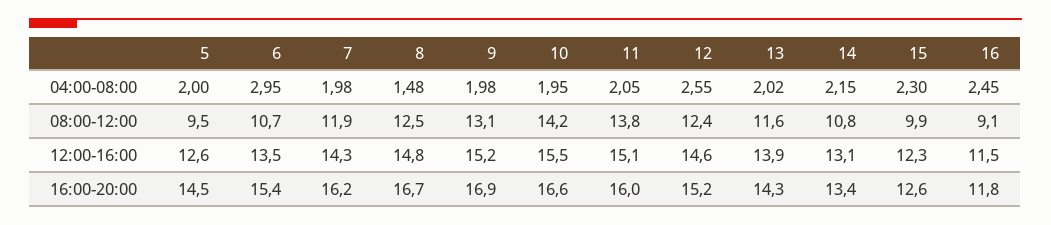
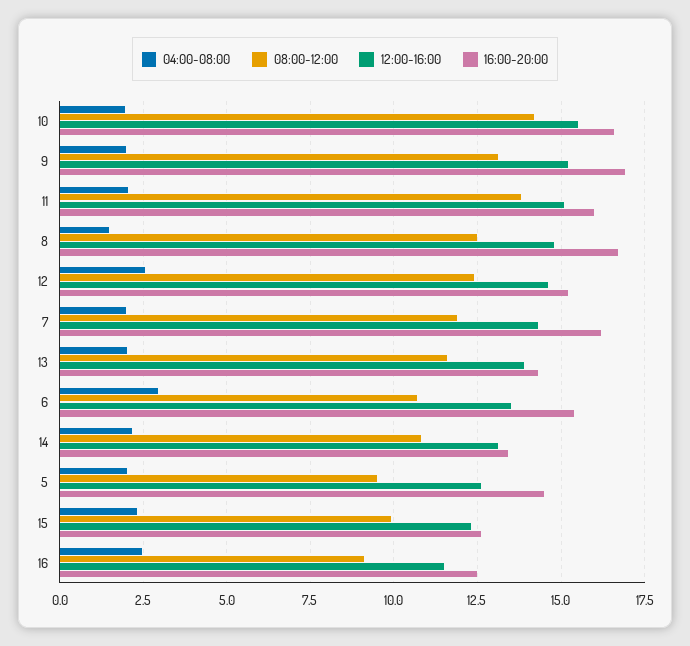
16:00-20:00, 16: 11.8 -> 12.5

